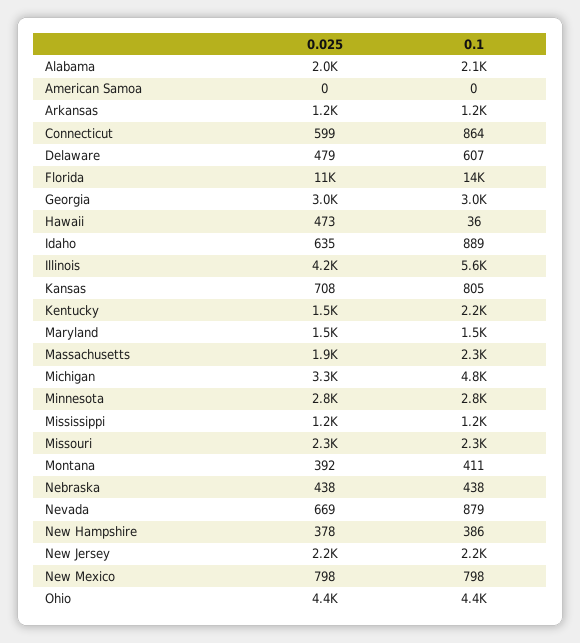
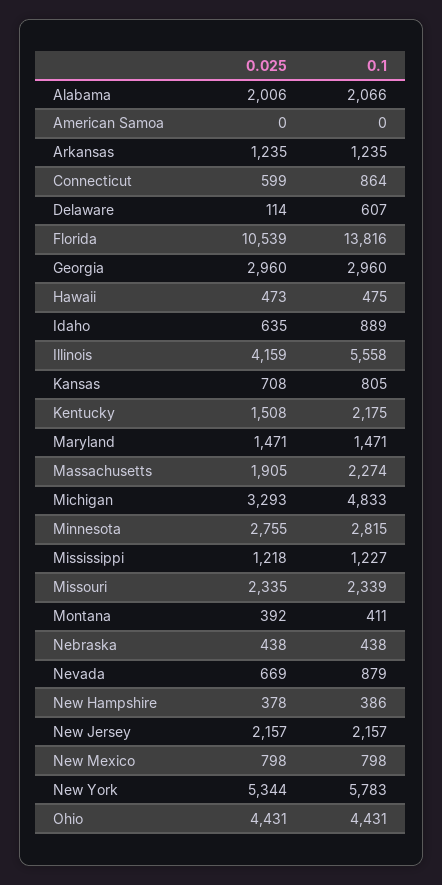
0.025, Delaware: 479 -> 114
0.1, Hawaii: 36 -> 475
0.025, New York: none -> 5344
0.1, New York: none -> 5783

